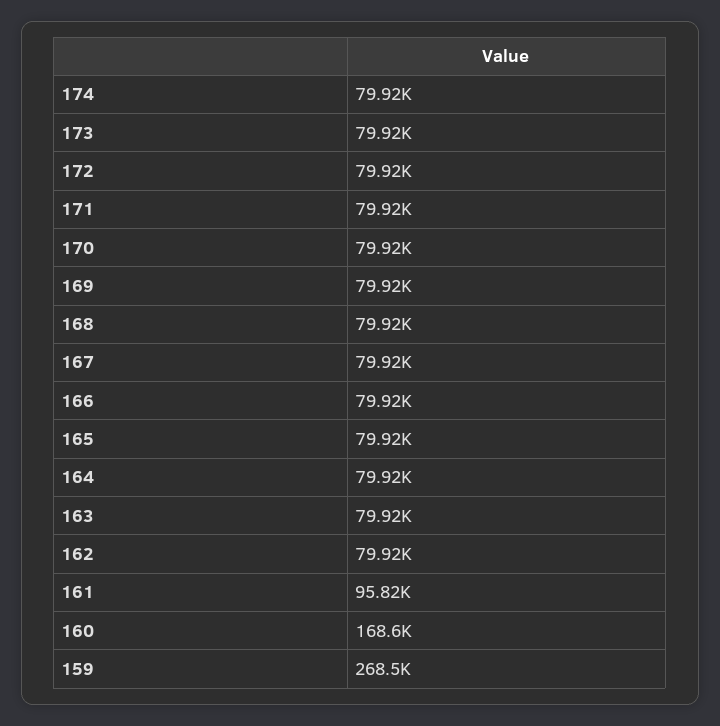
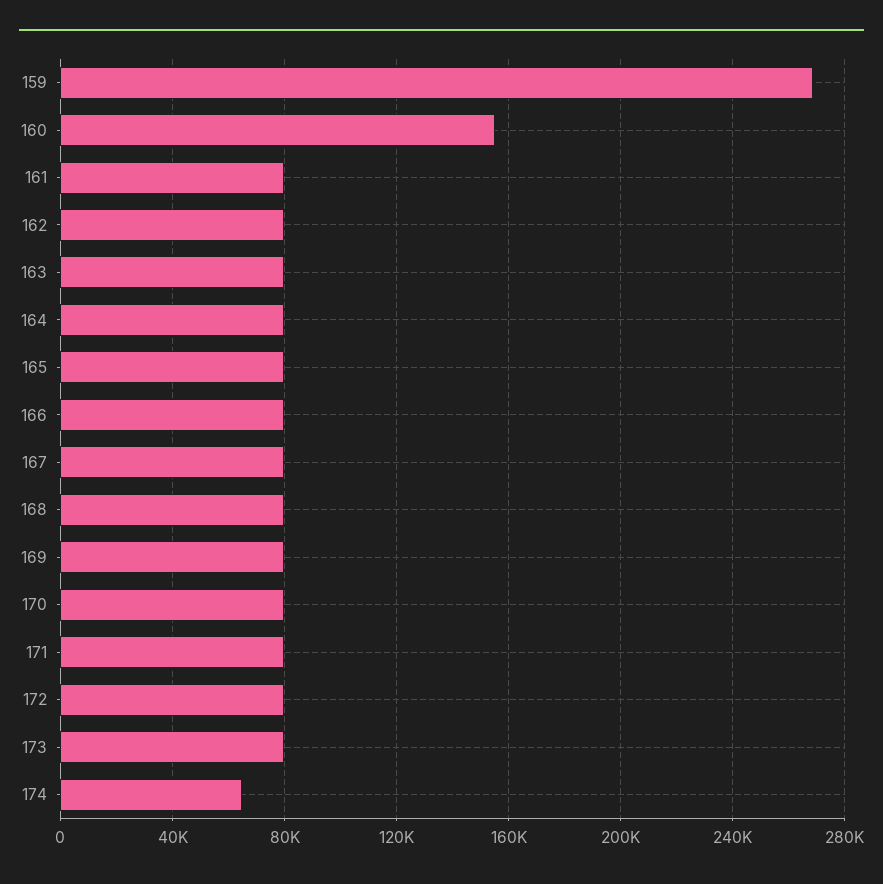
174: 79920 -> 65000
161: 95820 -> 80000
160: 168600 -> 155000

